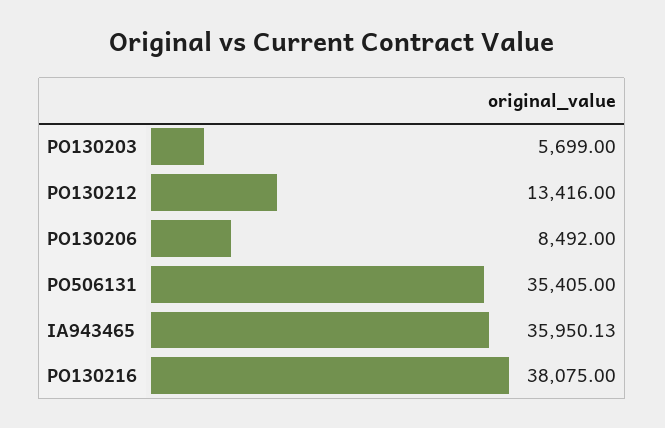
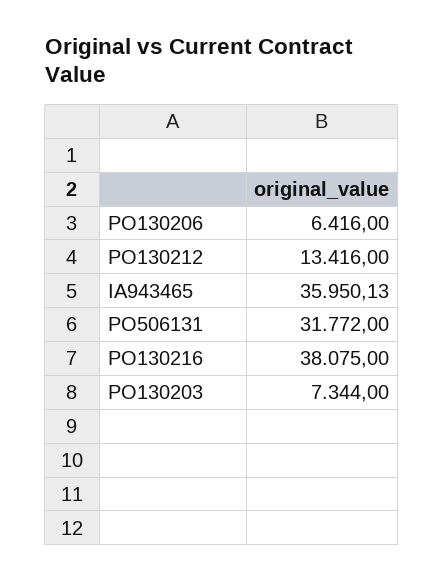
PO130203: 5699 -> 7344
PO130206: 8492 -> 6416
PO506131: 35405 -> 31772

